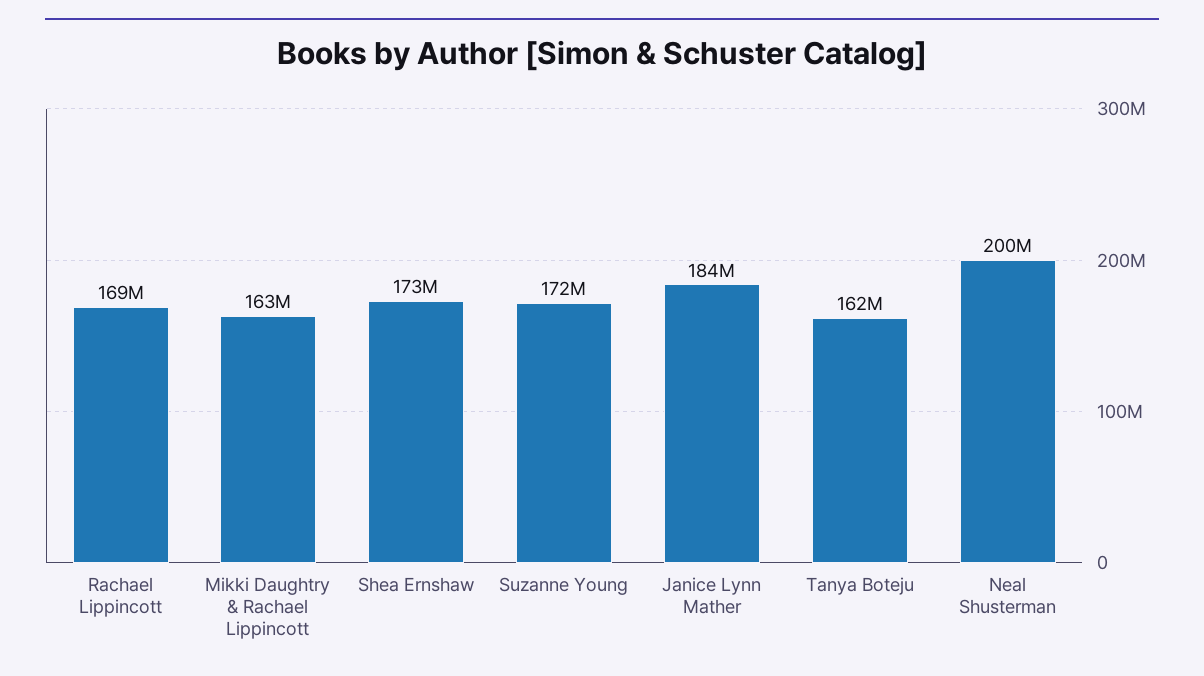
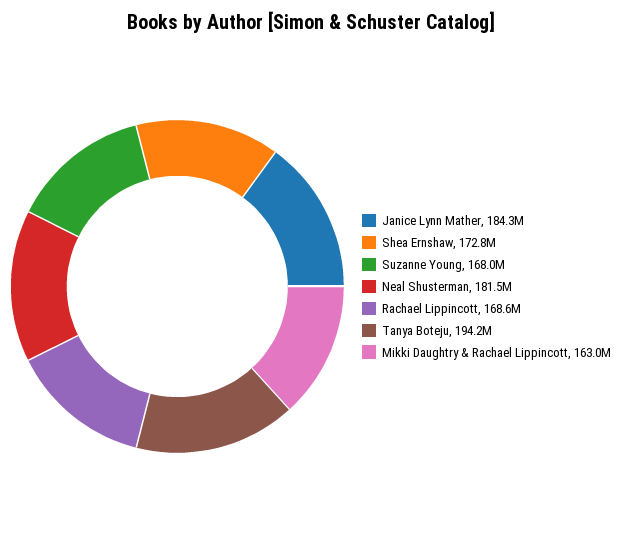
Suzanne Young: 172000000 -> 168000000
Tanya Boteju: 162000000 -> 194200000
Neal Shusterman: 200000000 -> 181500000

